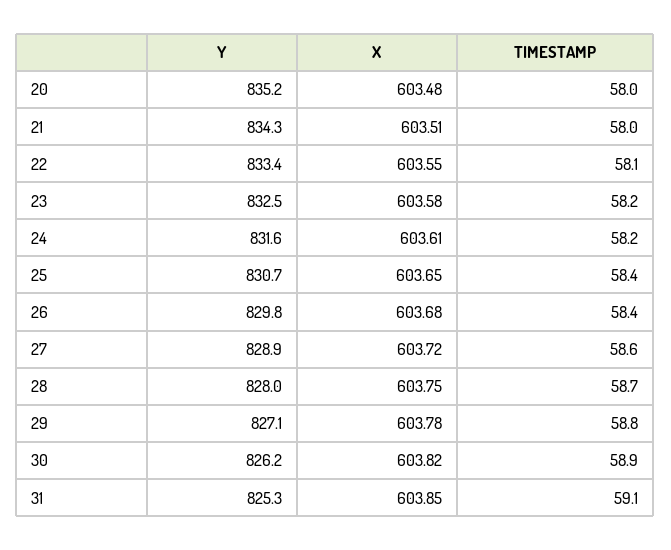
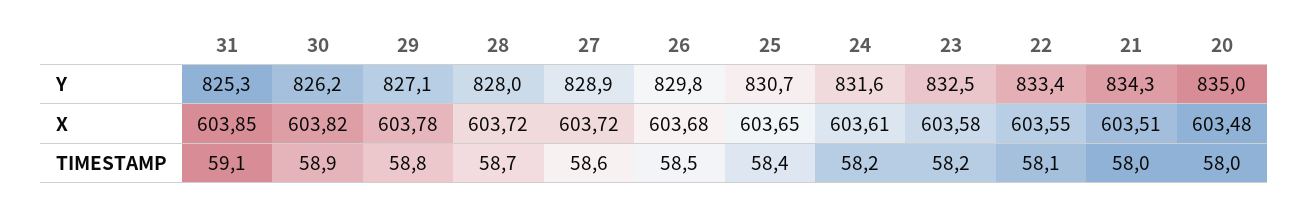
Y, 20: 835.2 -> 835
TIMESTAMP, 26: 58.4 -> 58.5
X, 28: 603.75 -> 603.72

